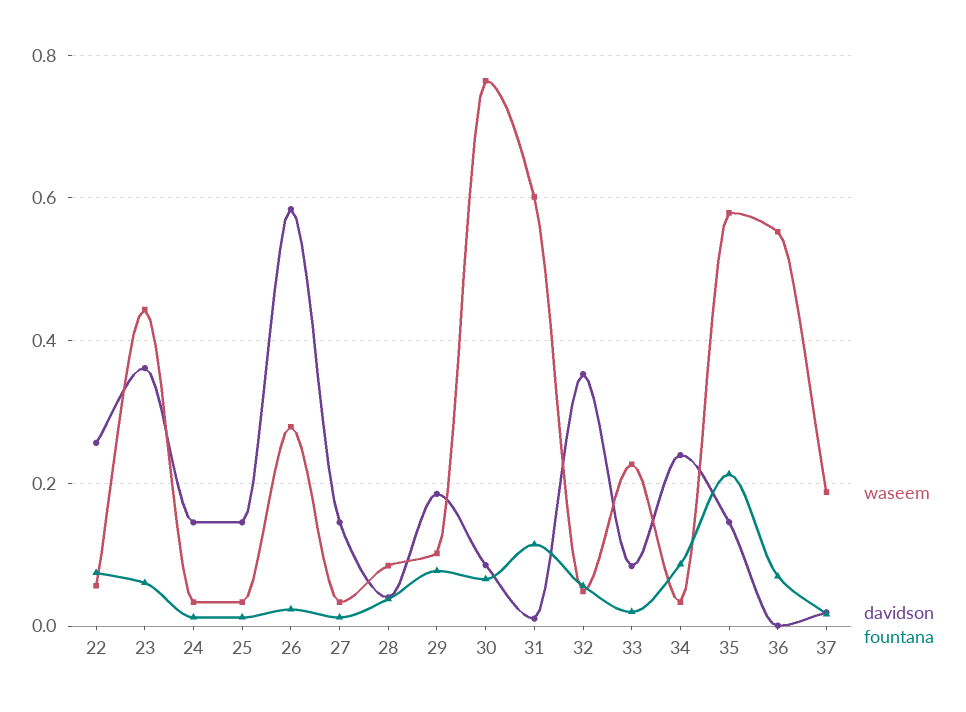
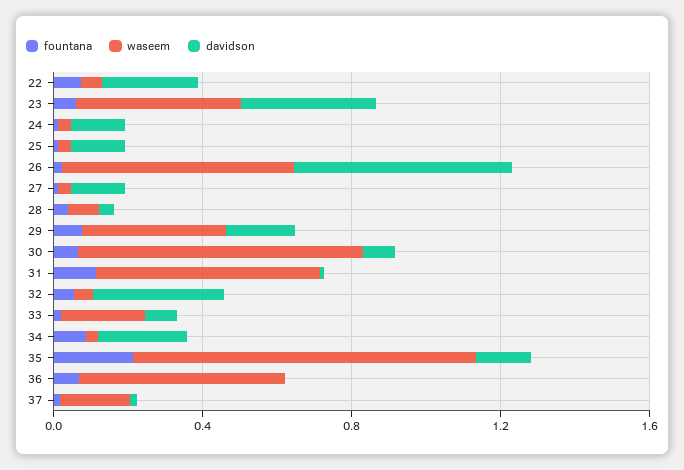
waseem, 26: 0.28 -> 0.6
waseem, 29: 0.1 -> 0.4
waseem, 35: 0.58 -> 0.9

